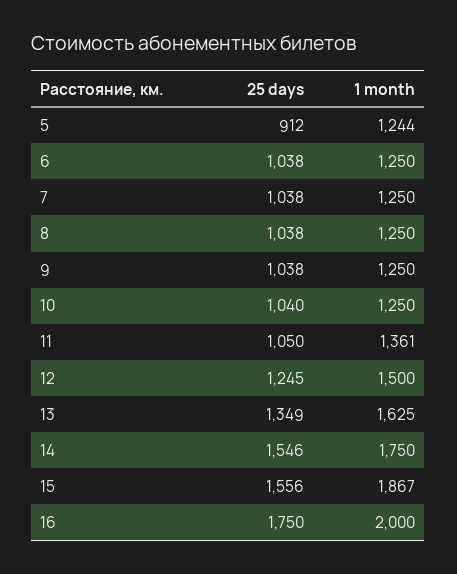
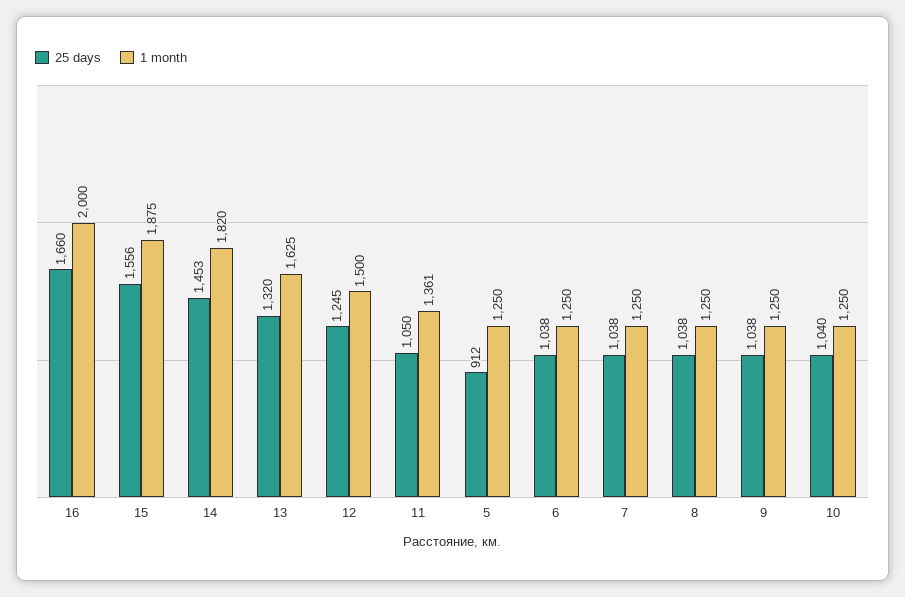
1 month, 5: 1244 -> 1250
25 days, 13: 1349 -> 1320
25 days, 14: 1546 -> 1453
1 month, 14: 1750 -> 1820
1 month, 15: 1867 -> 1875
25 days, 16: 1750 -> 1660

